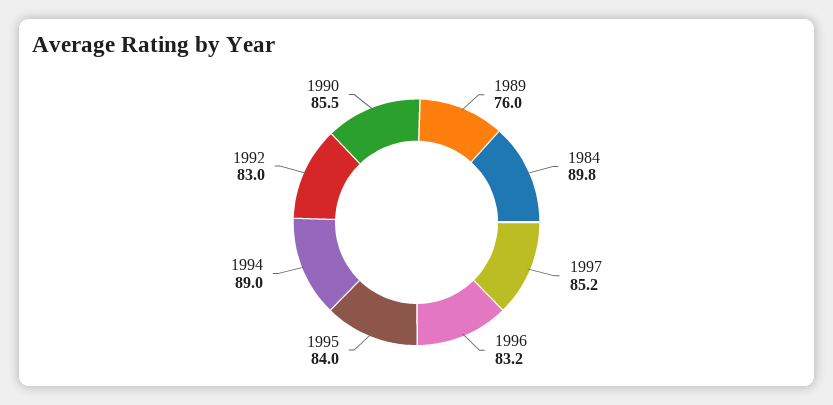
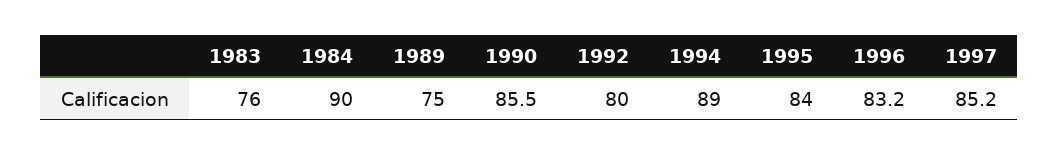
1989: 76 -> 75
1984: 89.8 -> 90
1992: 83 -> 80
1983: none -> 76

